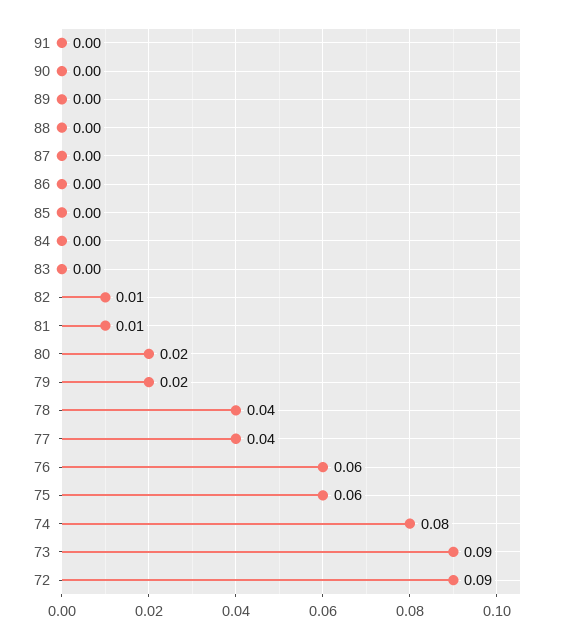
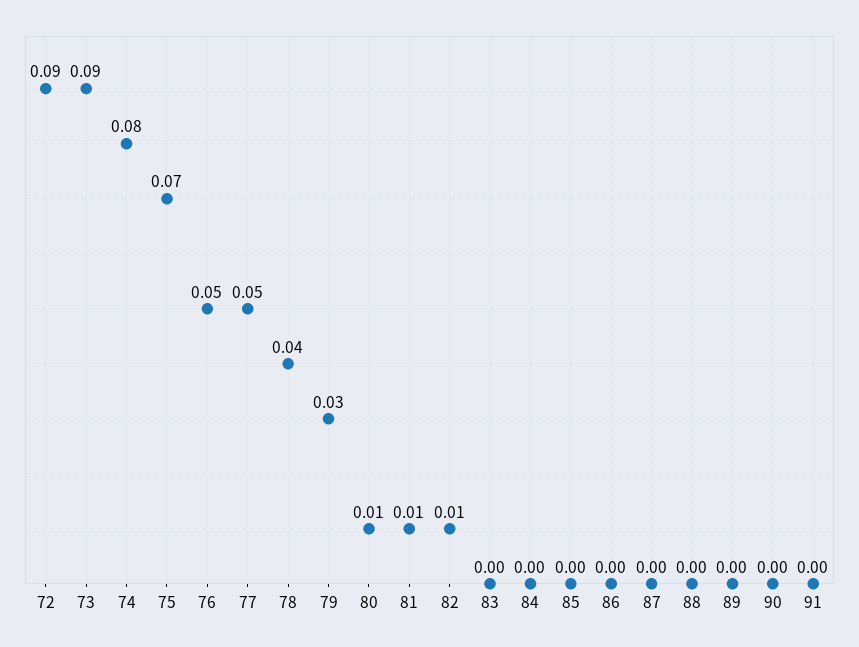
80: 0.02 -> 0.01
79: 0.02 -> 0.03
77: 0.04 -> 0.05
76: 0.06 -> 0.05
75: 0.06 -> 0.07

